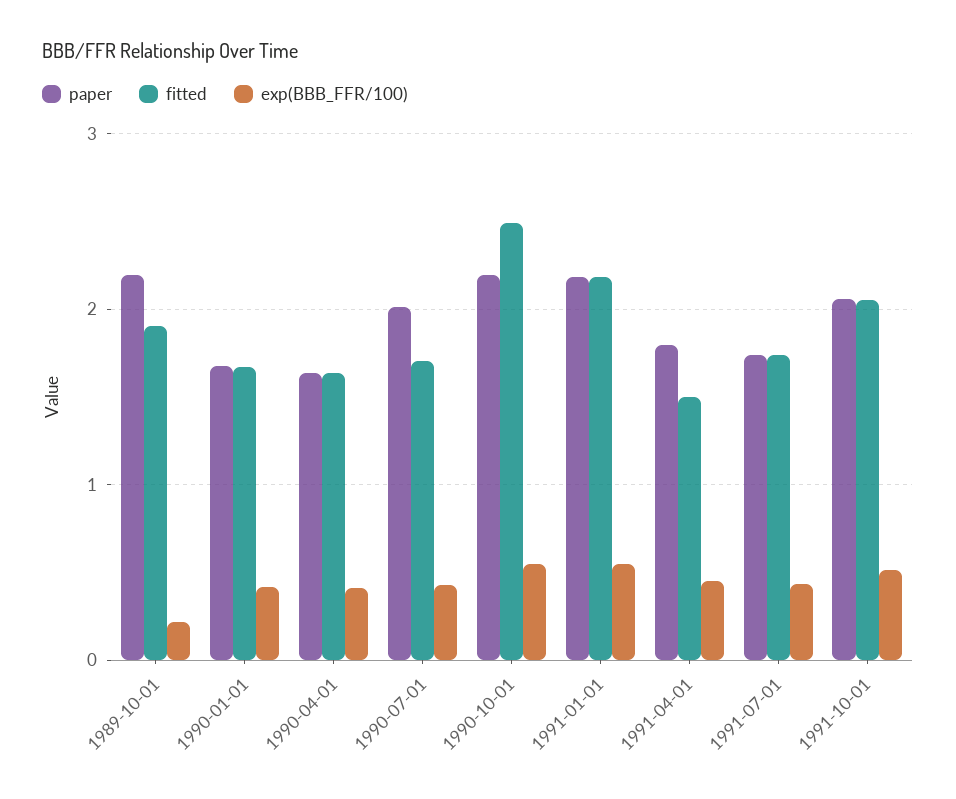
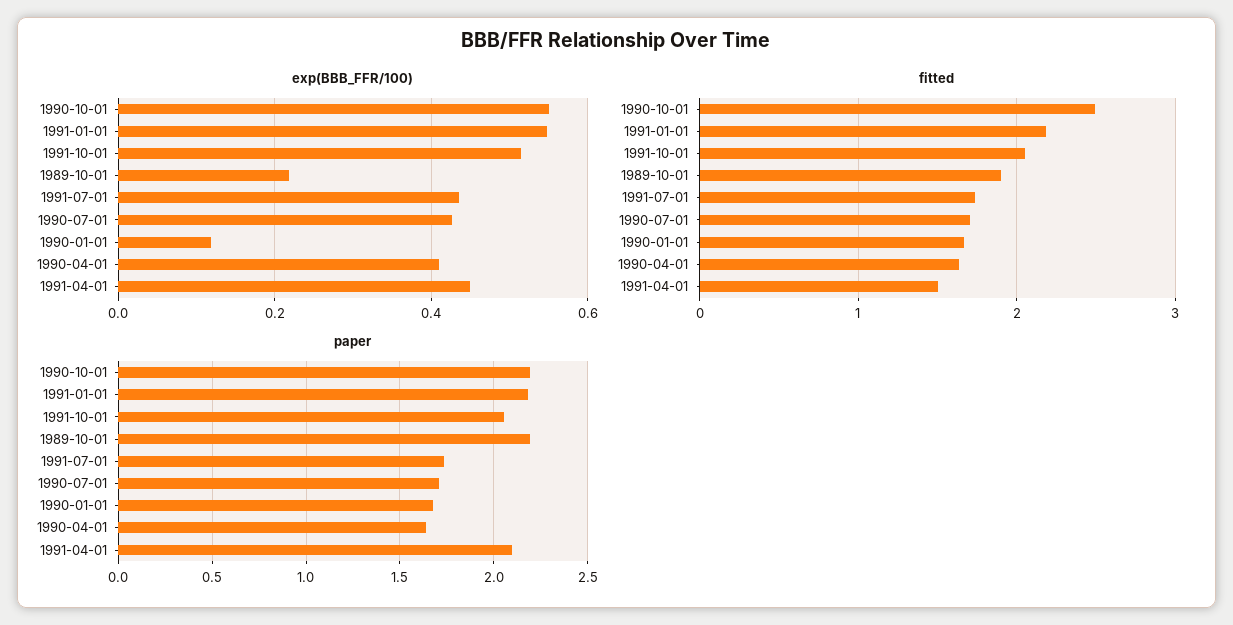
exp(BBB_FFR/100), 1990-01-01: 0.4 -> 0.12
paper, 1990-07-01: 2 -> 1.7
paper, 1991-04-01: 1.8 -> 2.1

